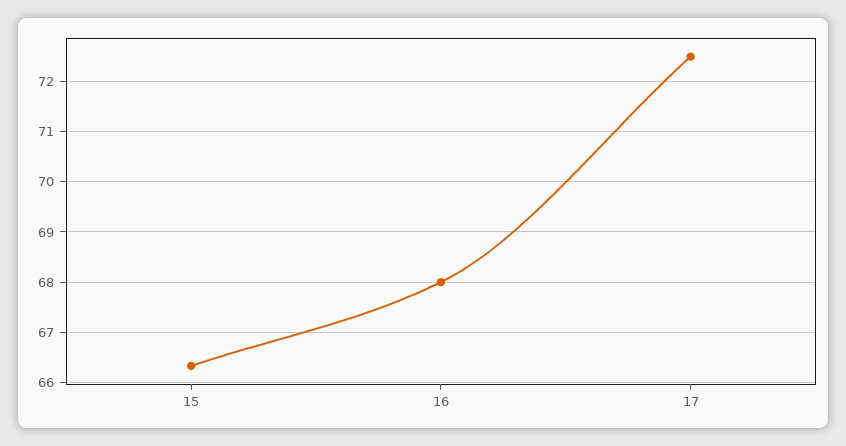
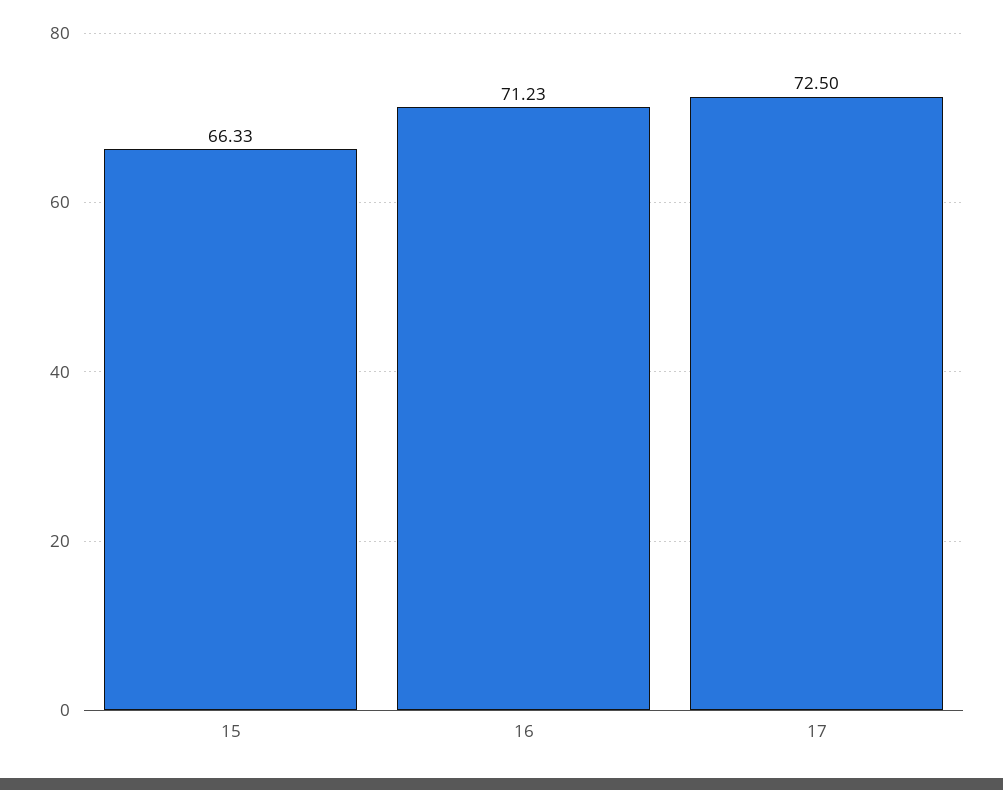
16: 68 -> 71.23

